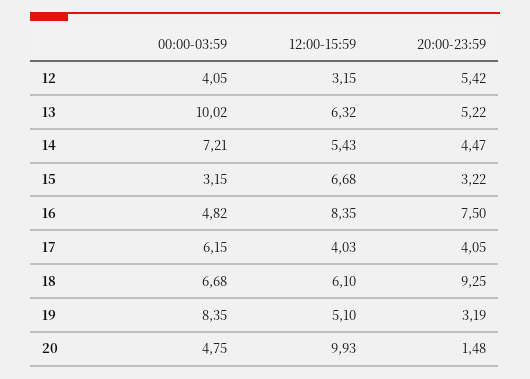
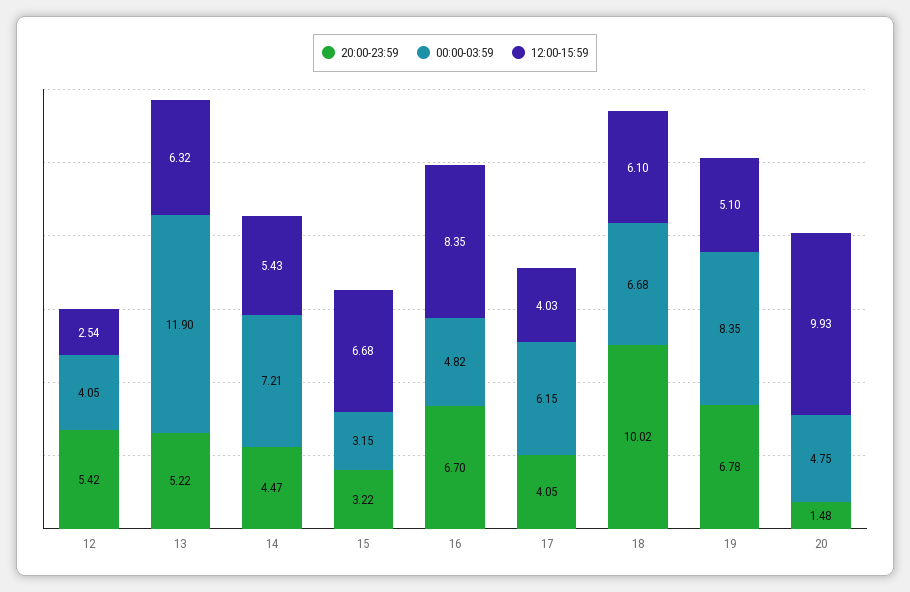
12:00-15:59, 12: 3.15 -> 2.54
00:00-03:59, 13: 10.02 -> 11.9
20:00-23:59, 16: 7.5 -> 6.7
20:00-23:59, 18: 9.25 -> 10.02
20:00-23:59, 19: 3.19 -> 6.78

